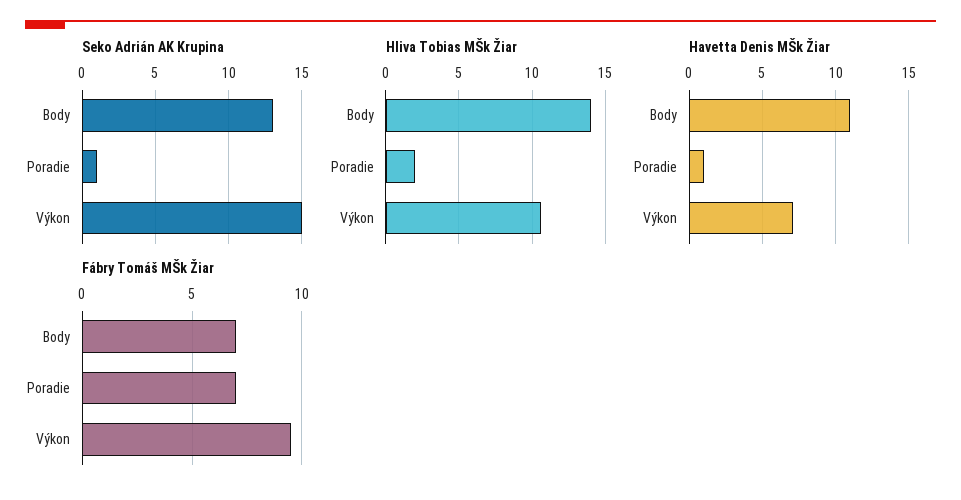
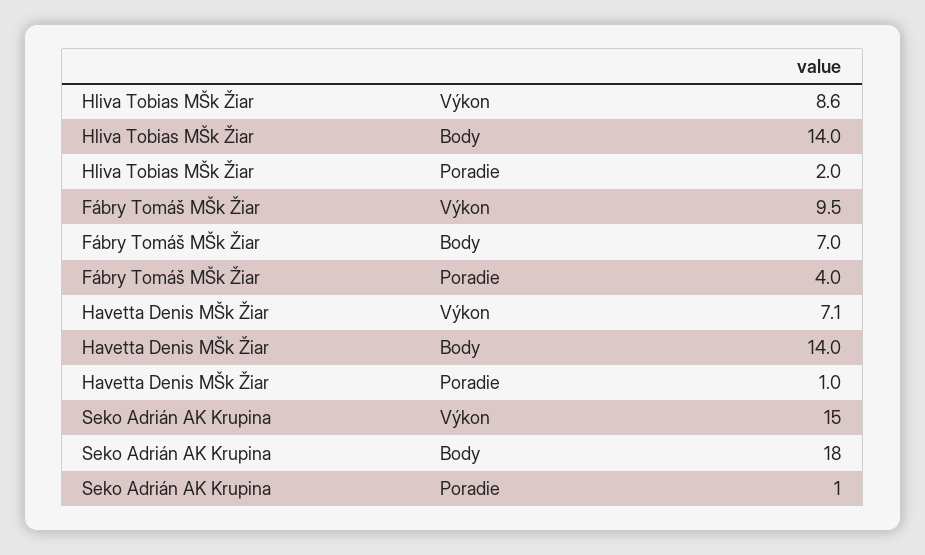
Seko Adrián AK Krupina, Body: 13 -> 18
Hliva Tobias MŠk Žiar, Výkon: 10.5 -> 8.6
Havetta Denis MŠk Žiar, Body: 11 -> 14
Fábry Tomáš MŠk Žiar, Poradie: 7 -> 4

